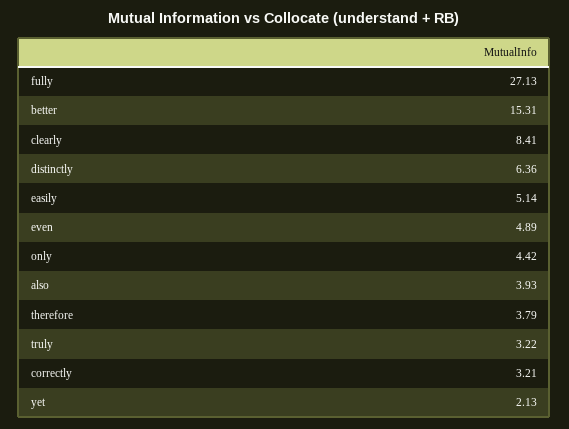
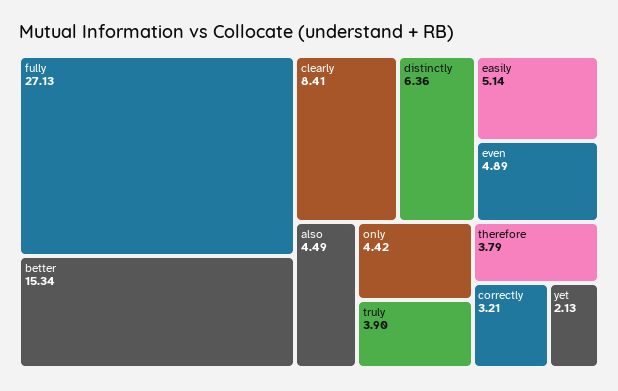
better: 15.31 -> 15.34
also: 3.93 -> 4.49
truly: 3.22 -> 3.9

